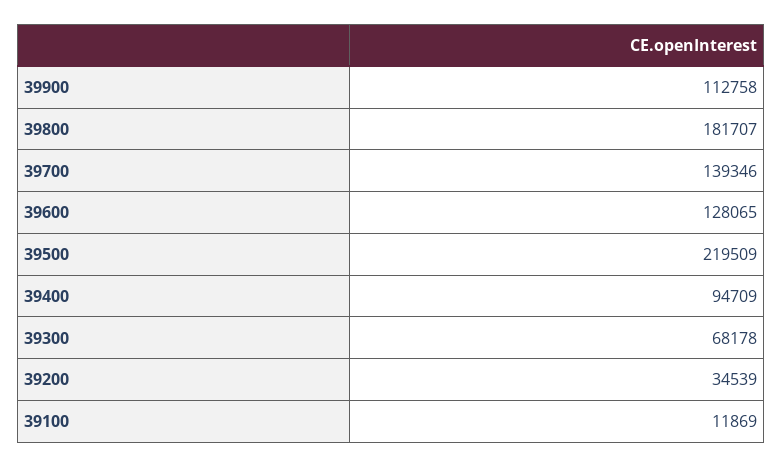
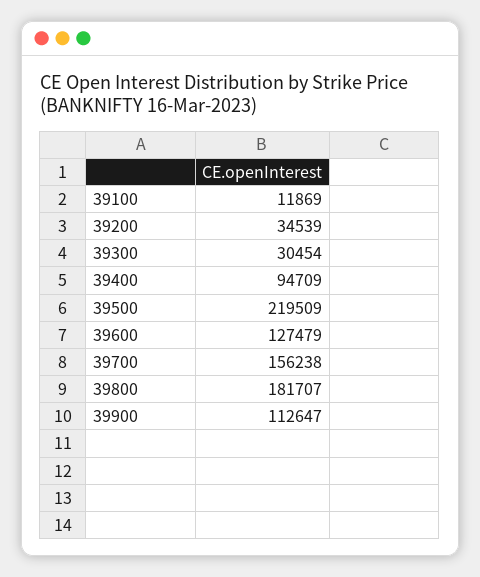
39900: 112758 -> 112647
39700: 139346 -> 156238
39600: 128065 -> 127479
39300: 68178 -> 30454

